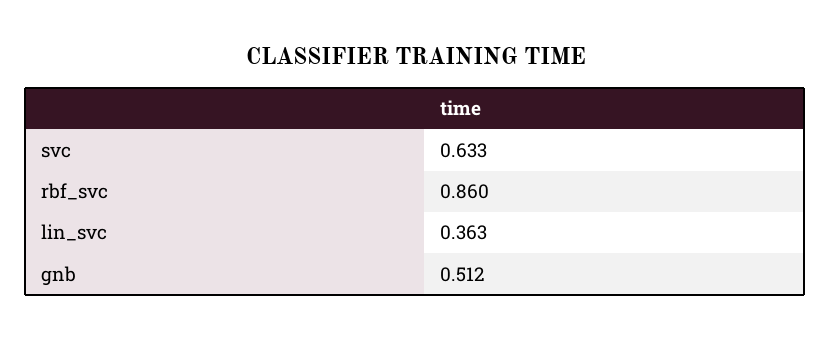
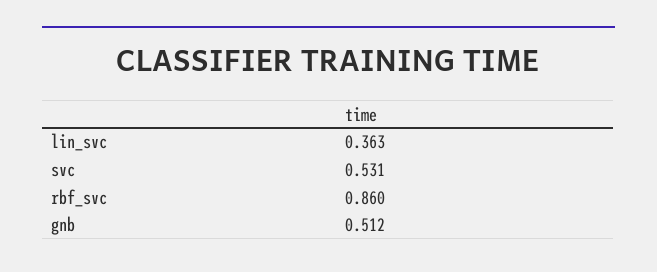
svc: 0.633 -> 0.531

